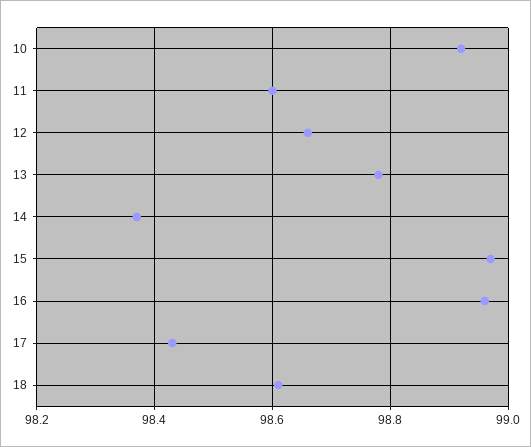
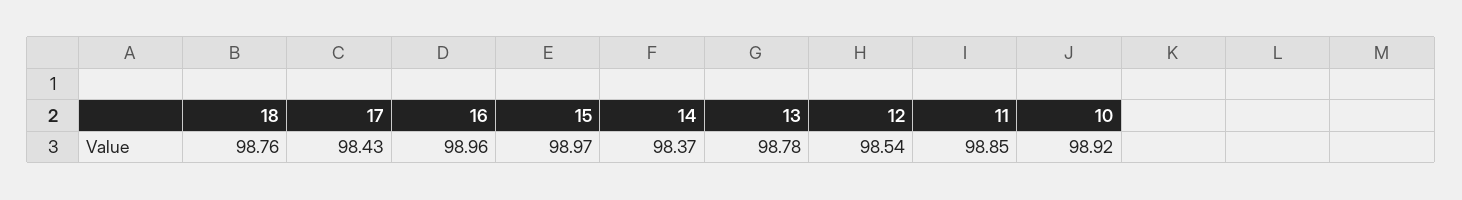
11: 98.6 -> 98.85
12: 98.65 -> 98.54
18: 98.6 -> 98.76

